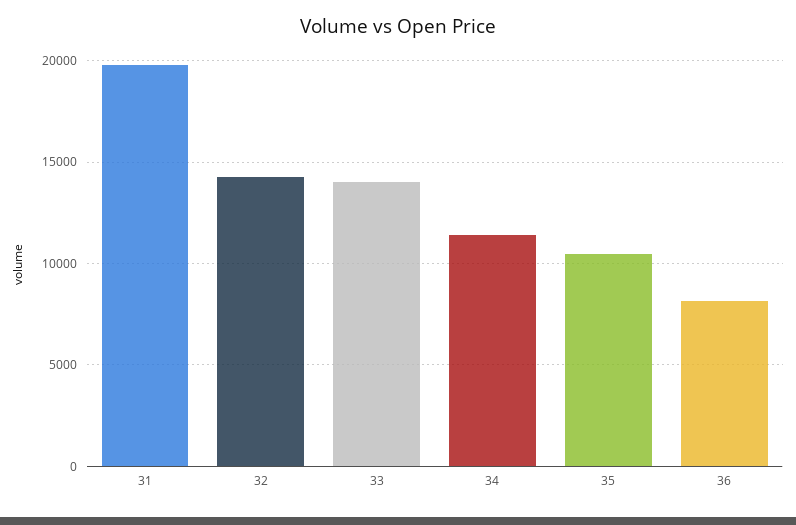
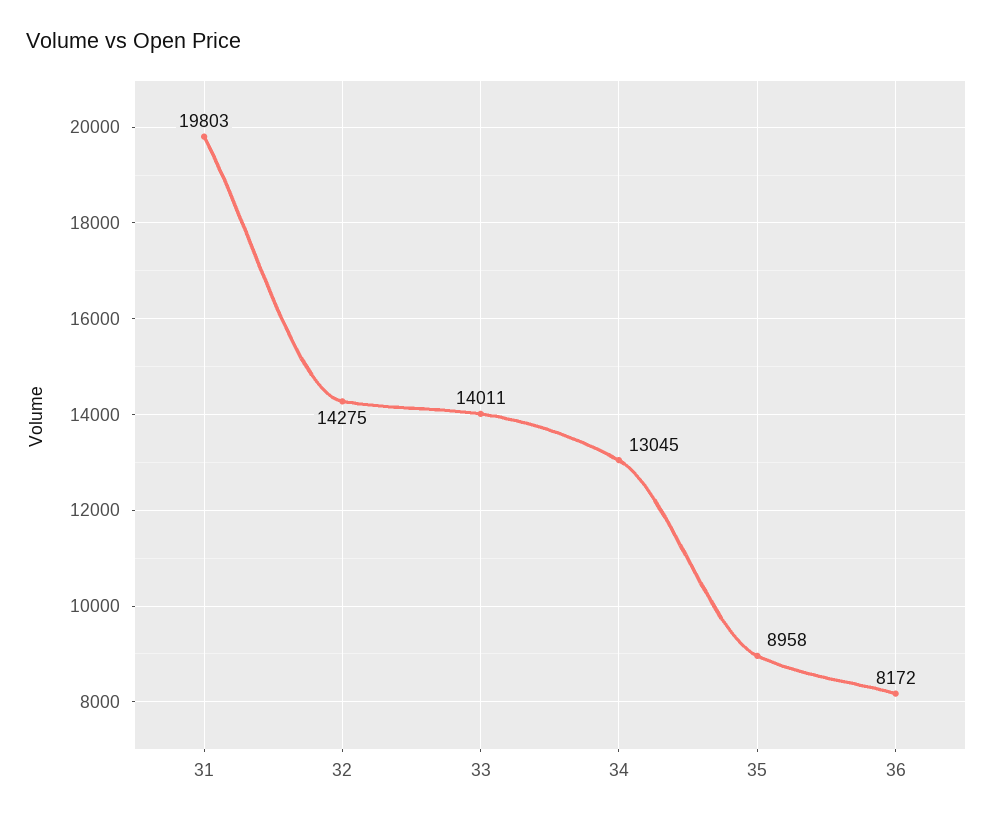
34: 11500 -> 13045
35: 10500 -> 8958

